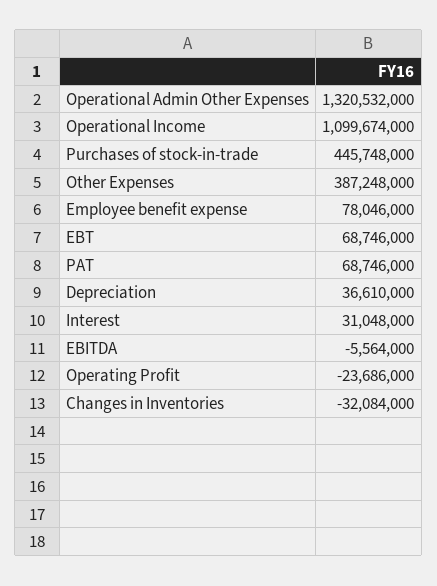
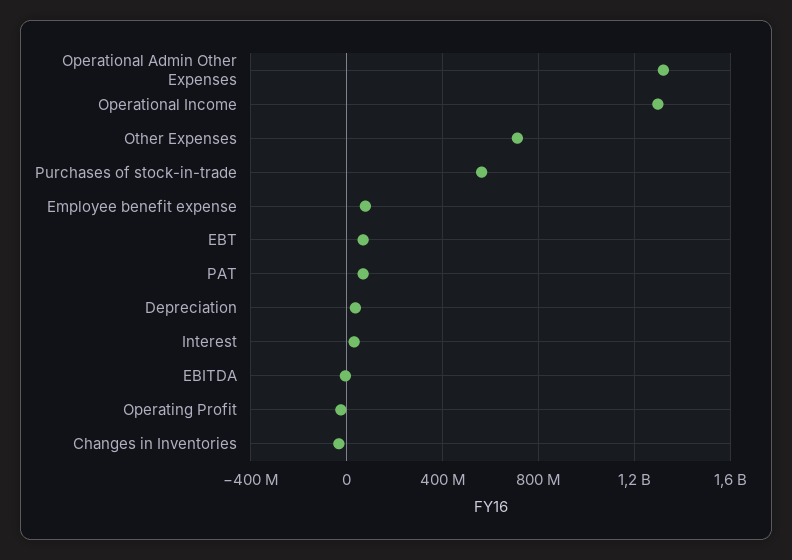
Operational Income: 1099674000 -> 1300000000
Purchases of stock-in-trade: 445748000 -> 550000000
Other Expenses: 387248000 -> 700000000

